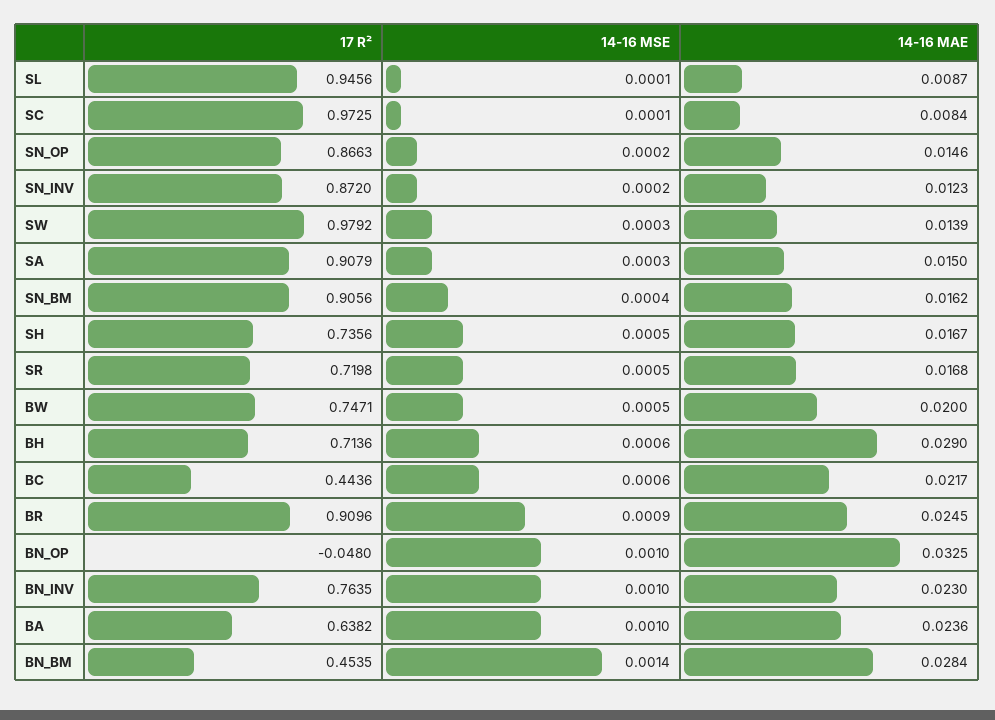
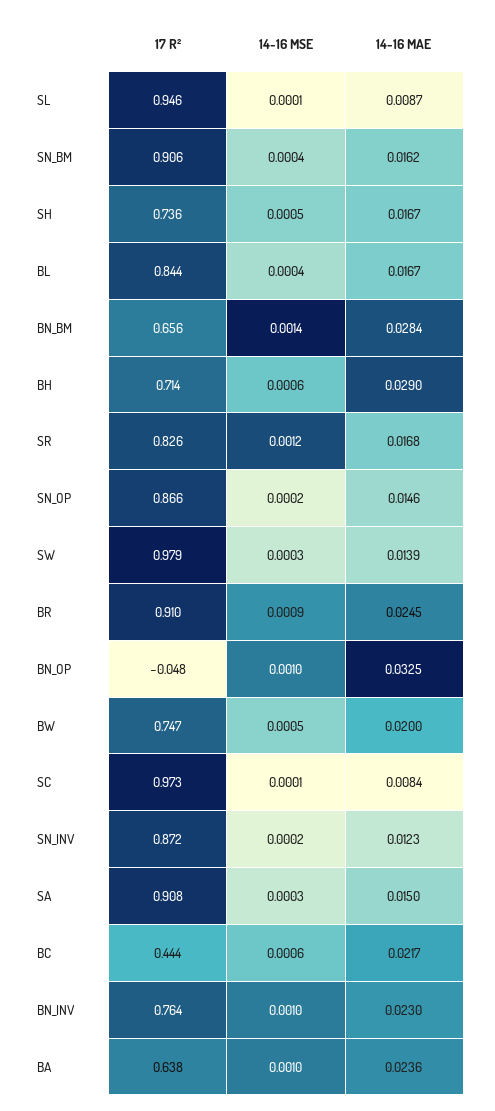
17 R², SR: 0.7198 -> 0.826
14-16 MSE, SR: 0.0005 -> 0.0012
17 R², BN_BM: 0.4535 -> 0.656
17 R², BL: none -> 0.844
14-16 MSE, BL: none -> 0.0004
14-16 MAE, BL: none -> 0.0167

